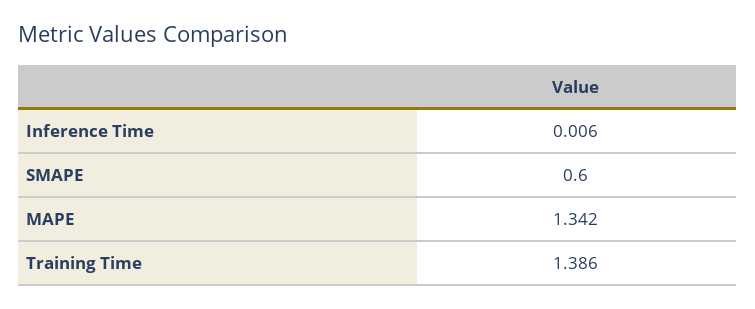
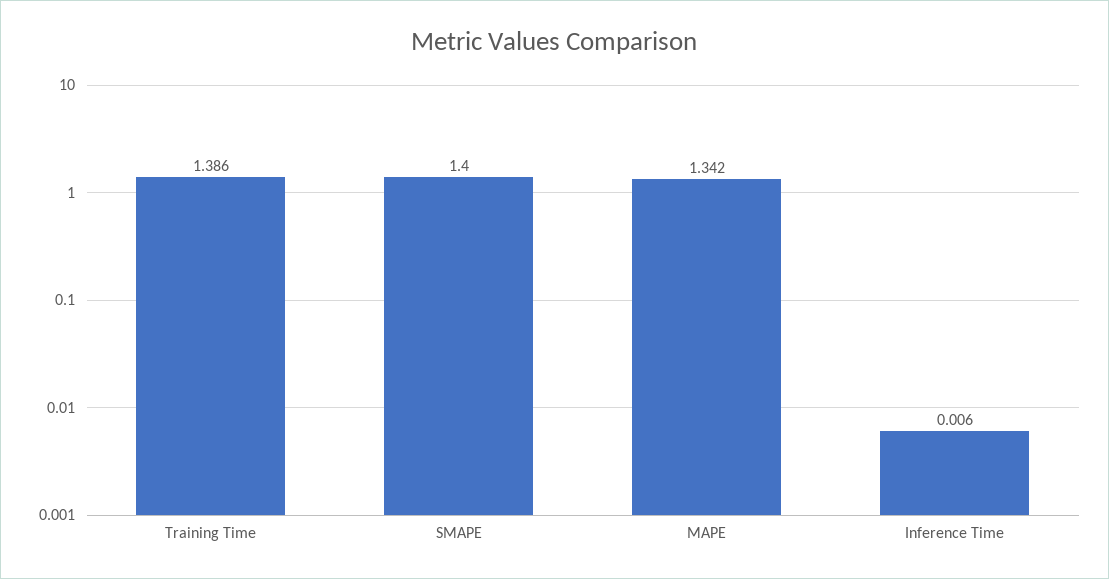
SMAPE: 0.6 -> 1.4

